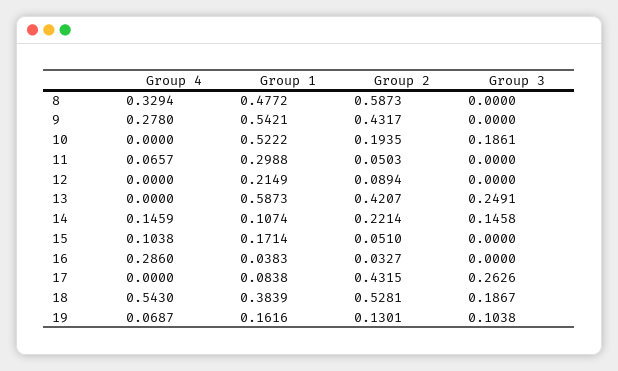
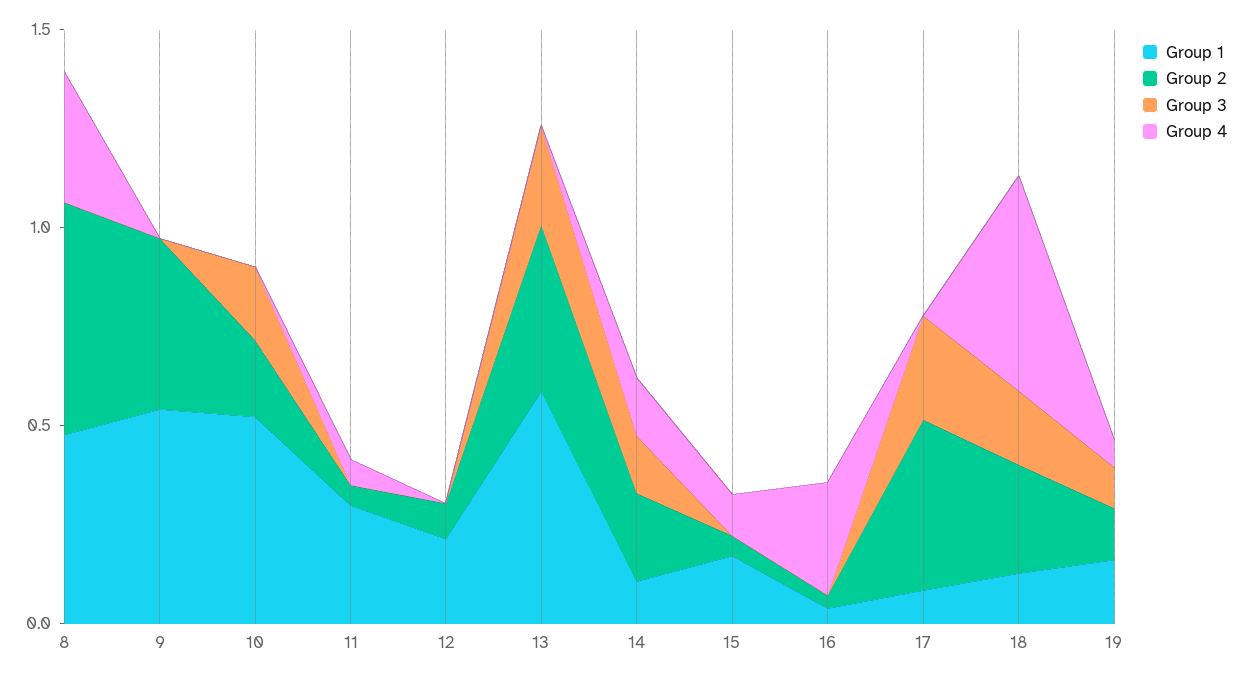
Group 4, 9: 0.278 -> 0
Group 1, 18: 0.3839 -> 0.1
Group 2, 18: 0.5281 -> 0.3

